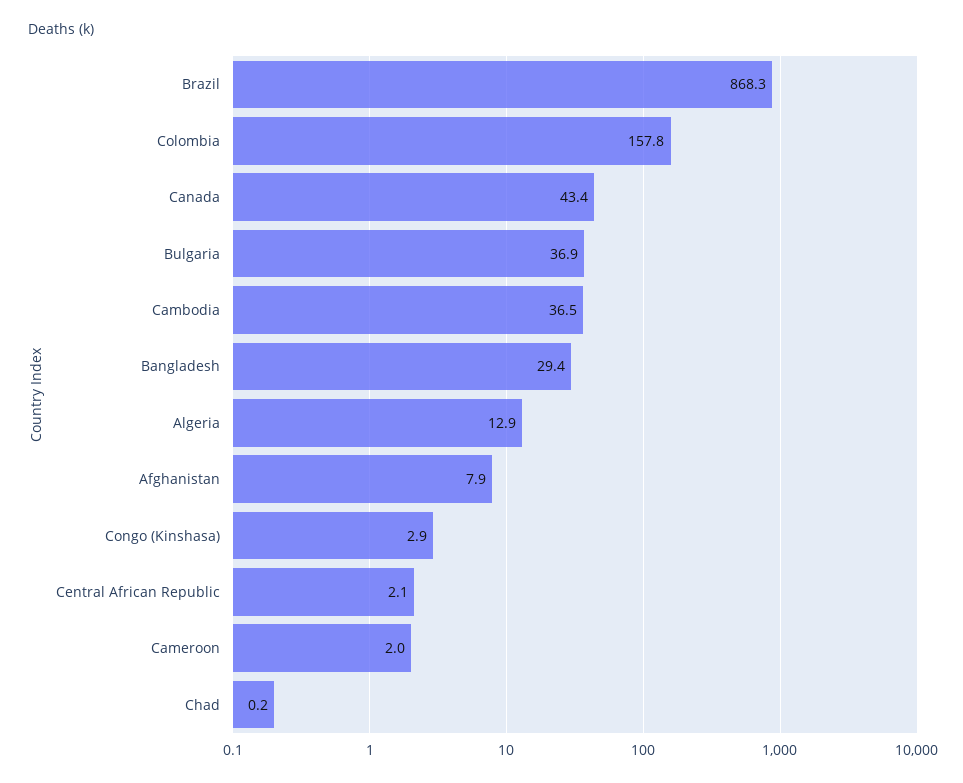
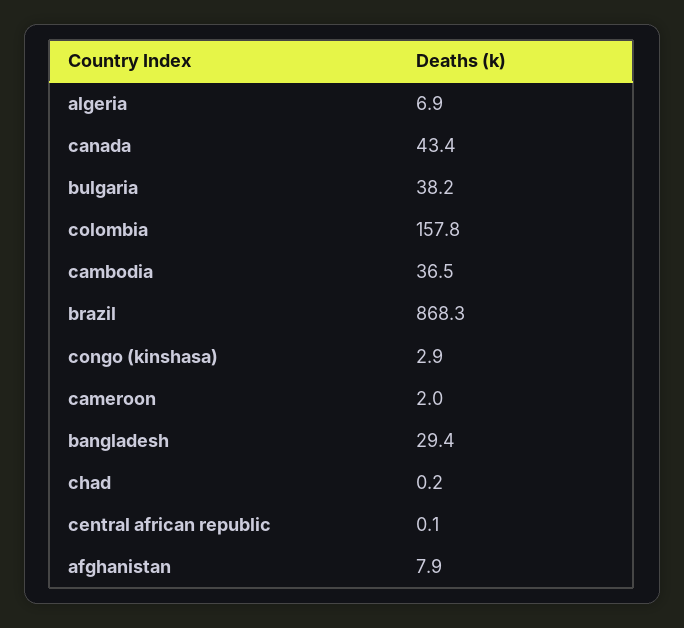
Bulgaria: 36.9 -> 38.2
Algeria: 12.9 -> 6.9
Central African Republic: 2.1 -> 0.1

